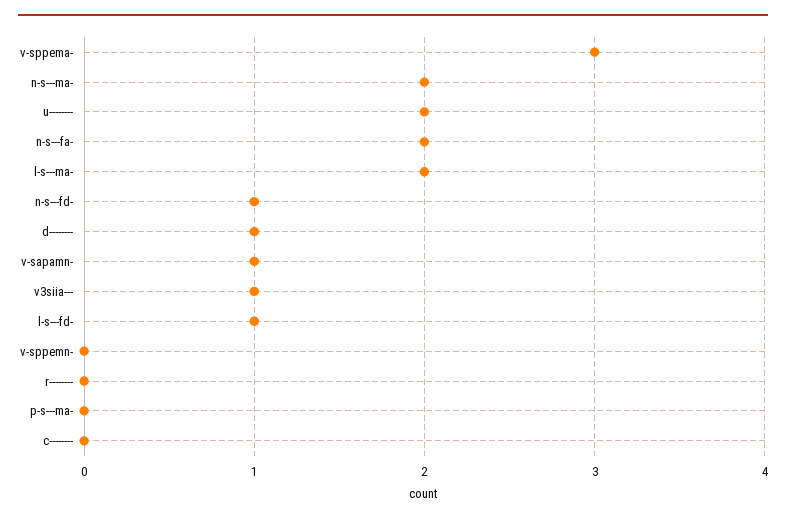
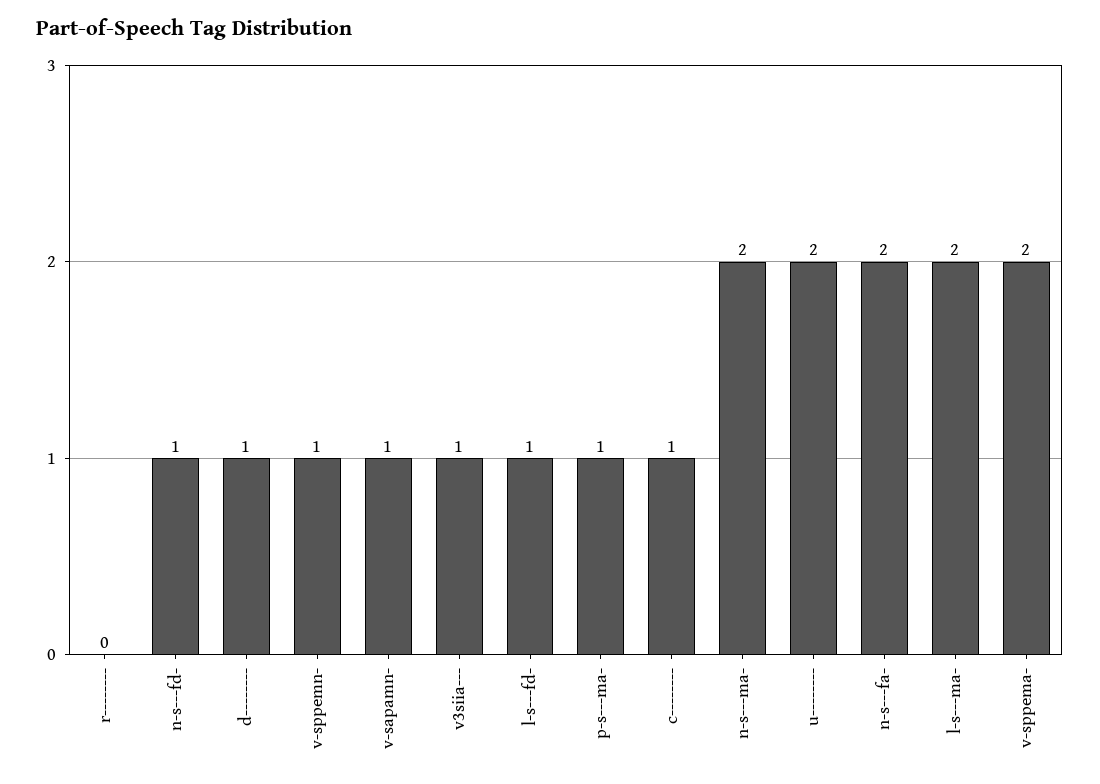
v-sppema-: 3 -> 2
v-sppemn-: 0 -> 1
p-s---ma-: 0 -> 1
c--------: 0 -> 1

